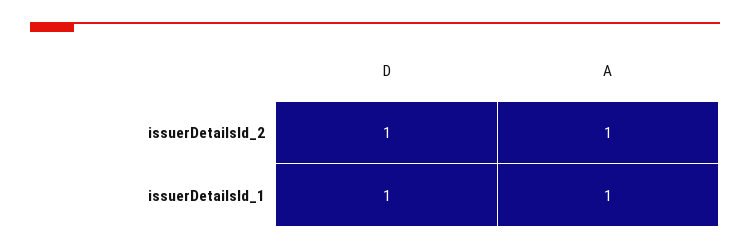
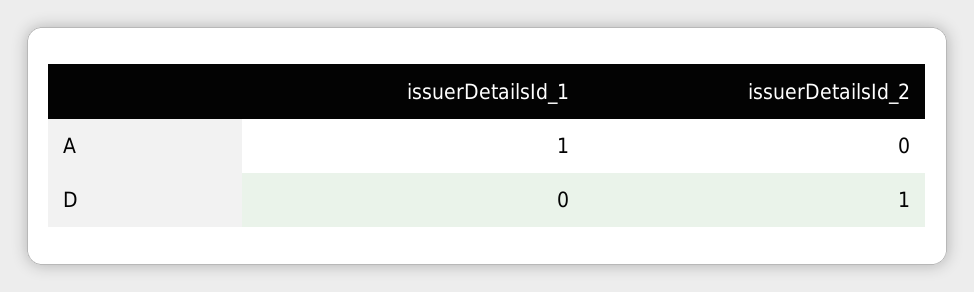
A, issuerDetailsId_2: 1 -> 0
D, issuerDetailsId_1: 1 -> 0

